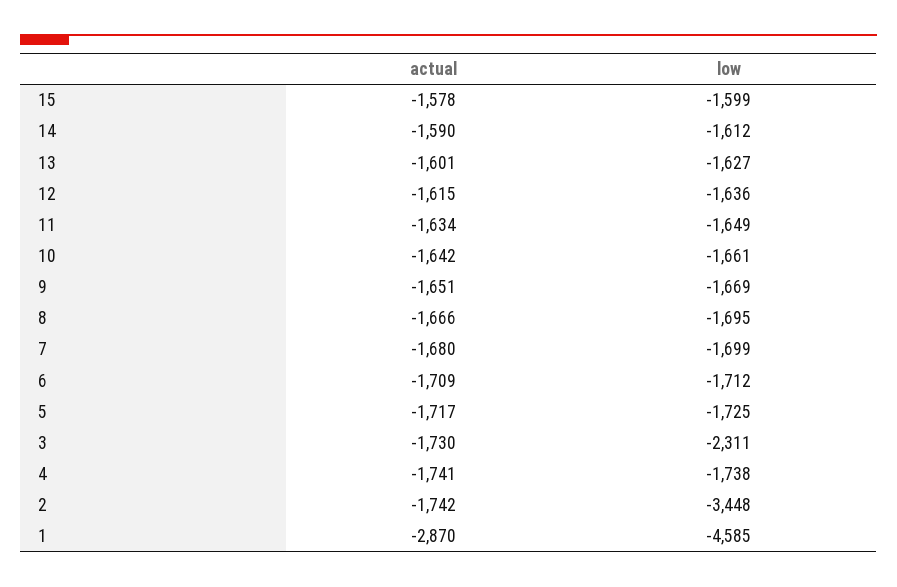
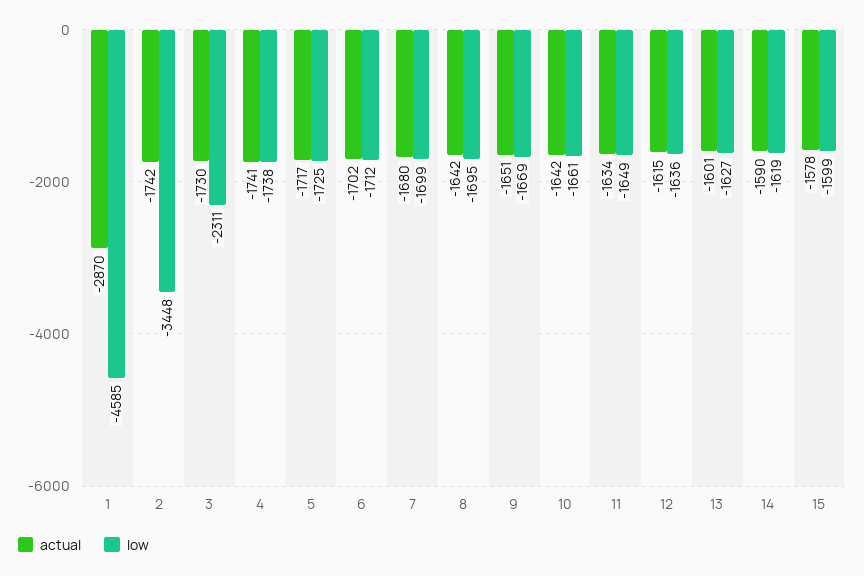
low, 14: -1612 -> -1619
actual, 8: -1666 -> -1642
actual, 6: -1709 -> -1702

